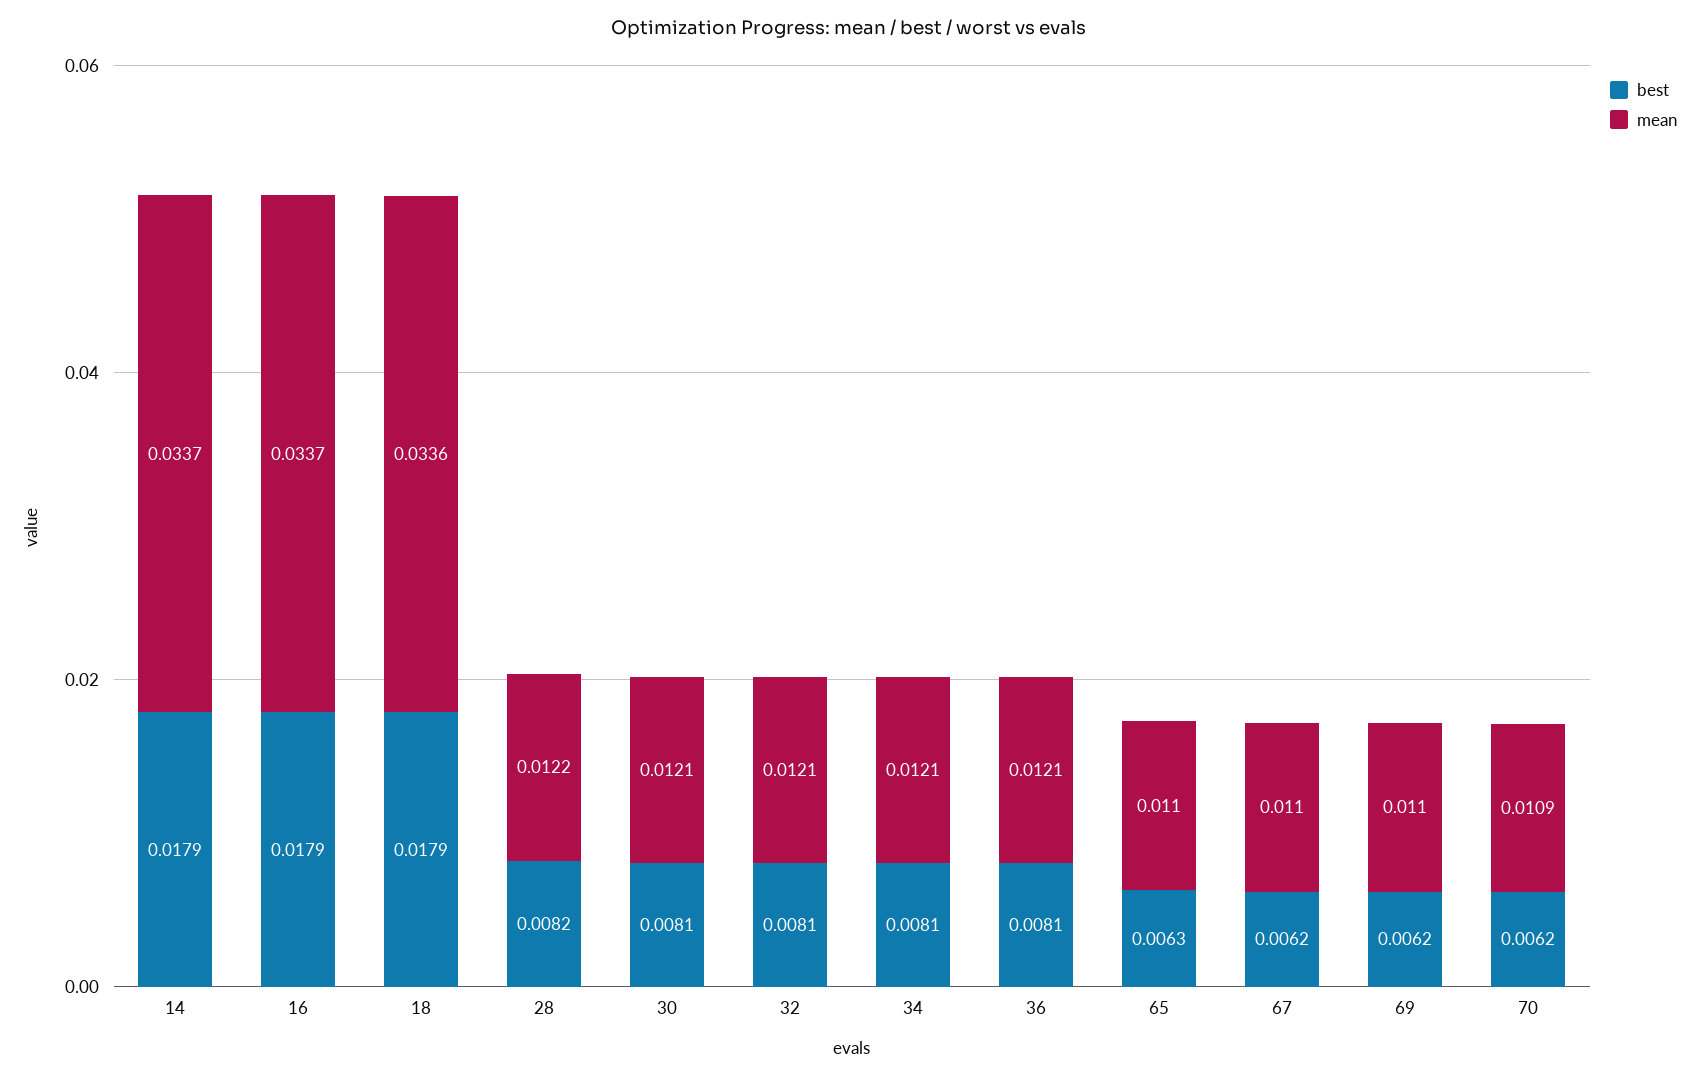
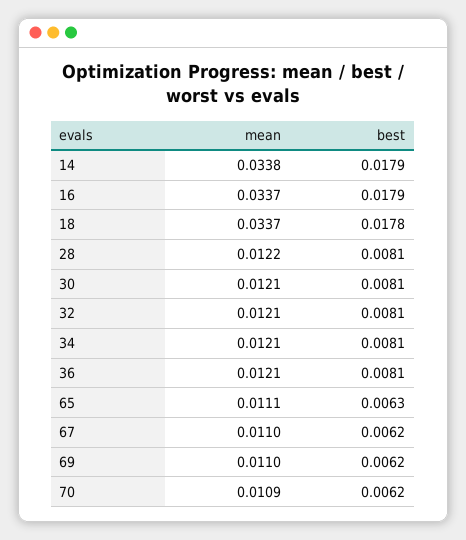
mean, 14: 0.0337 -> 0.0338
best, 18: 0.0179 -> 0.0178
mean, 18: 0.0336 -> 0.0337
best, 28: 0.0082 -> 0.0081
mean, 65: 0.011 -> 0.0111

